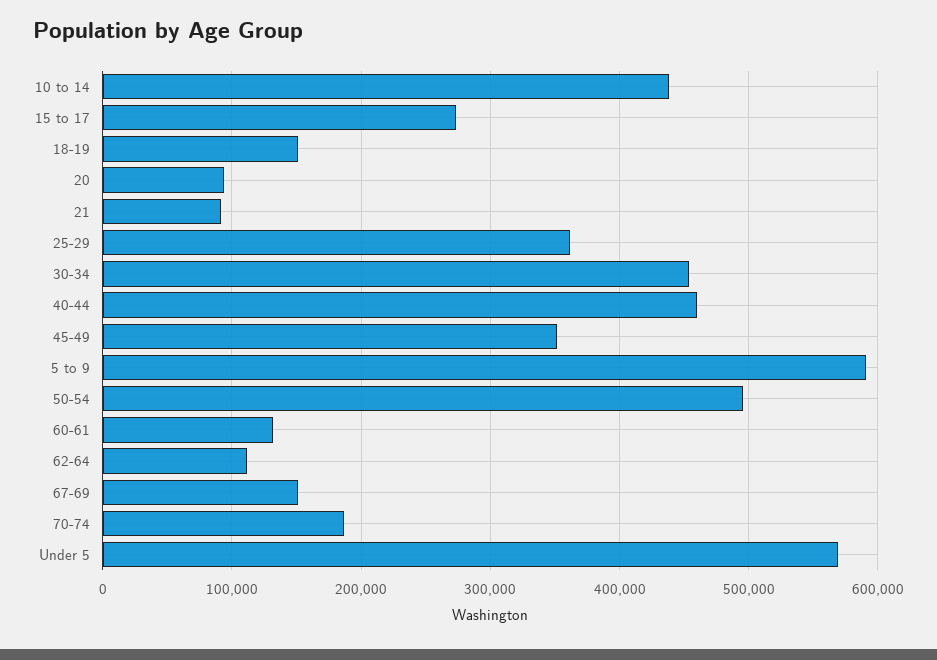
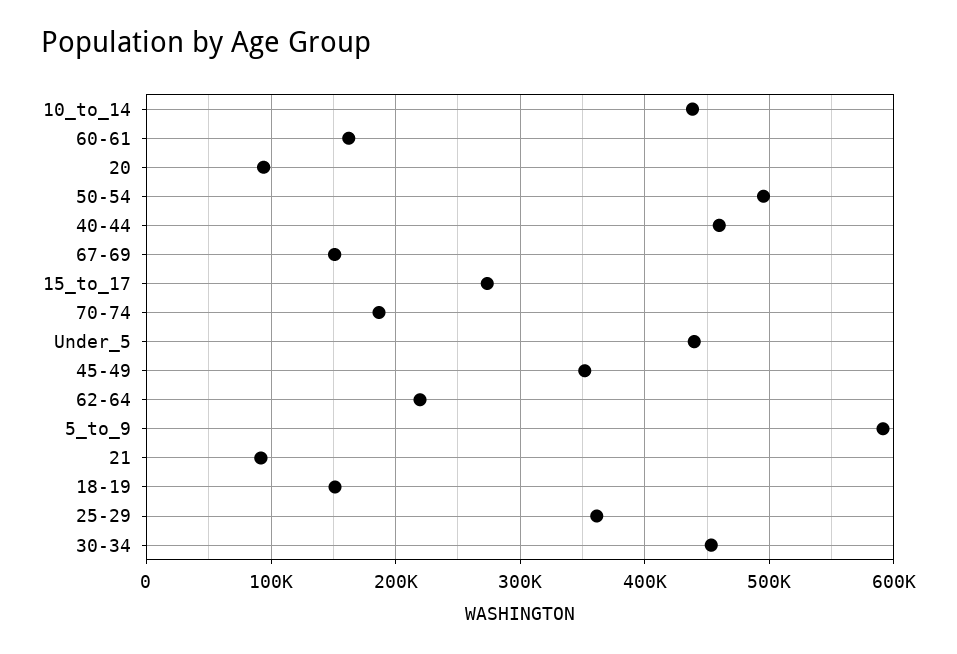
60-61: 130000 -> 160000
62-64: 110000 -> 220000
Under 5: 570000 -> 440000

